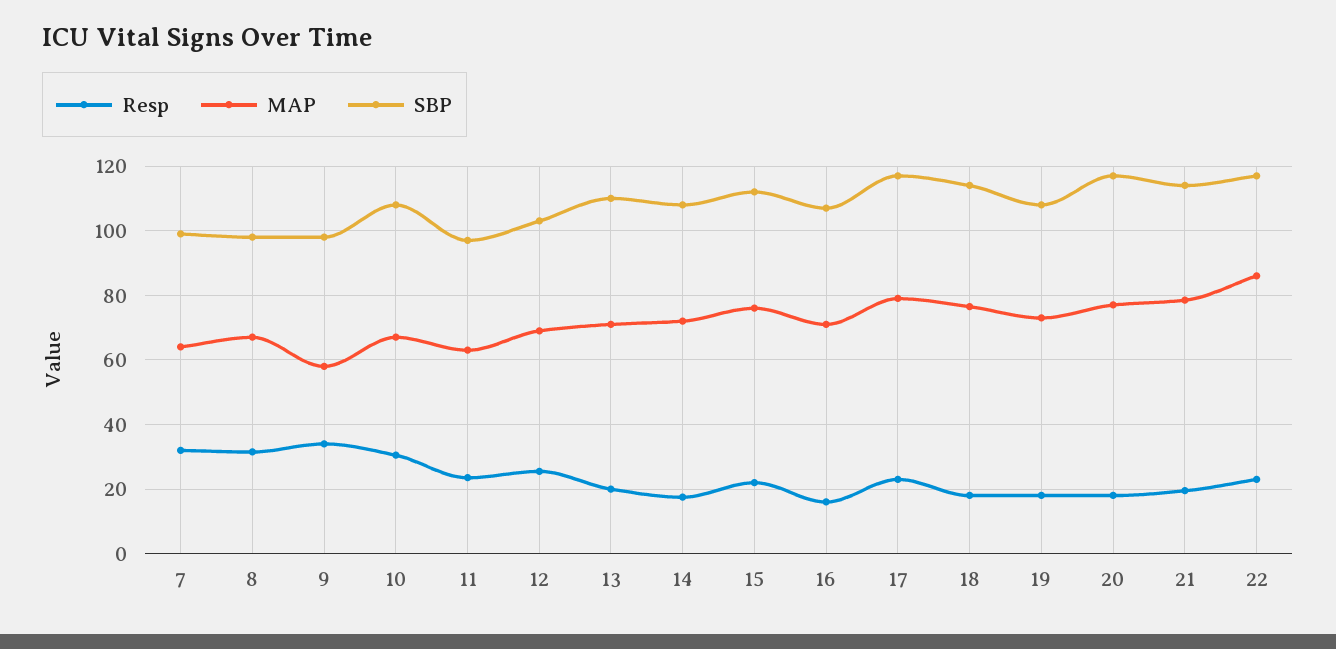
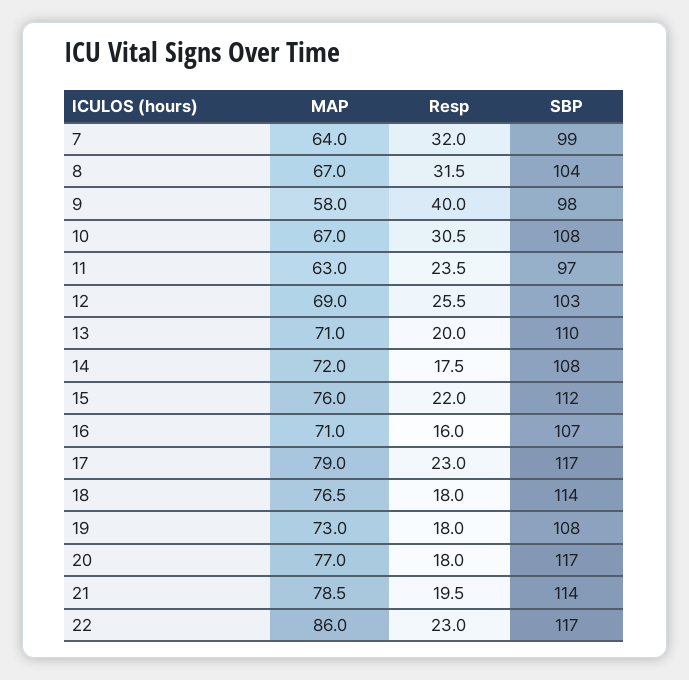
SBP, 8: 98 -> 104
Resp, 9: 34 -> 40

